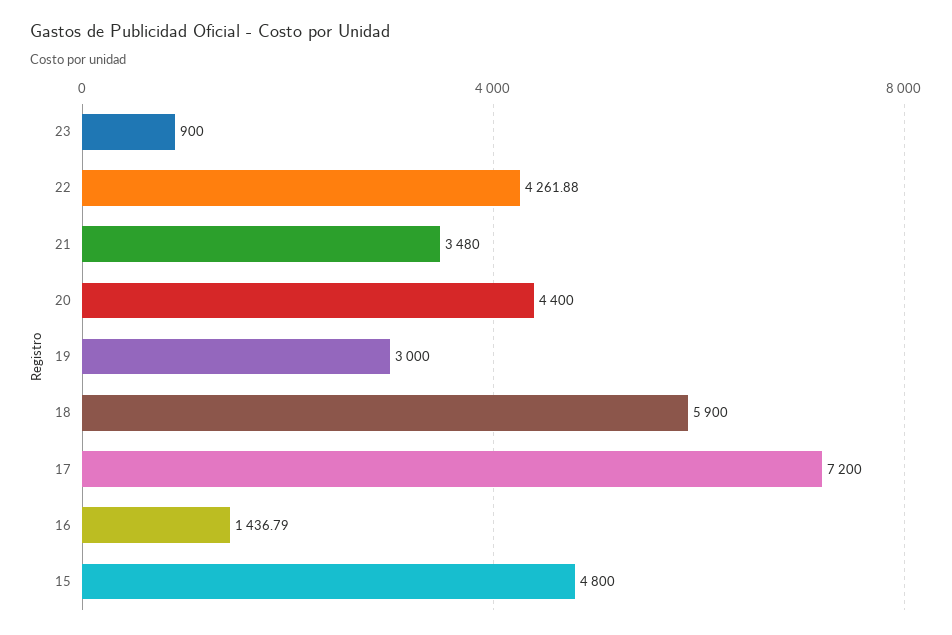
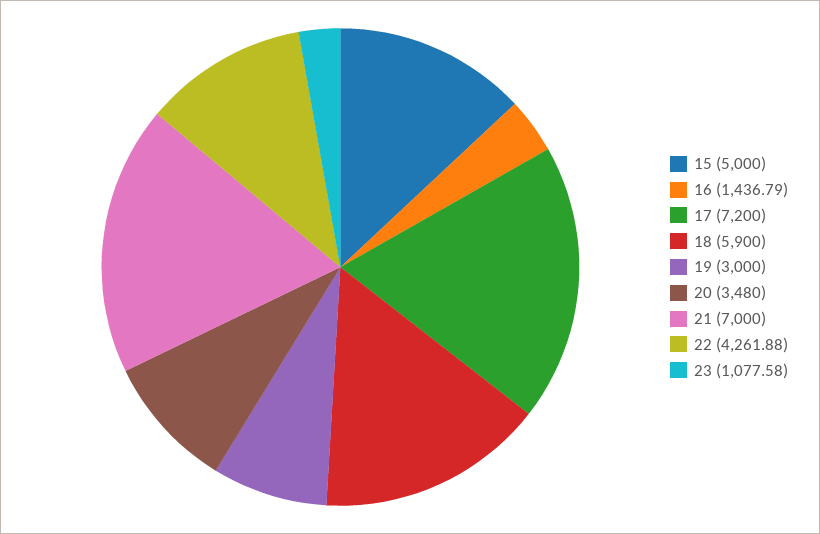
23: 900 -> 1077.58
21: 3480 -> 7000
20: 4400 -> 3480
15: 4800 -> 5000

